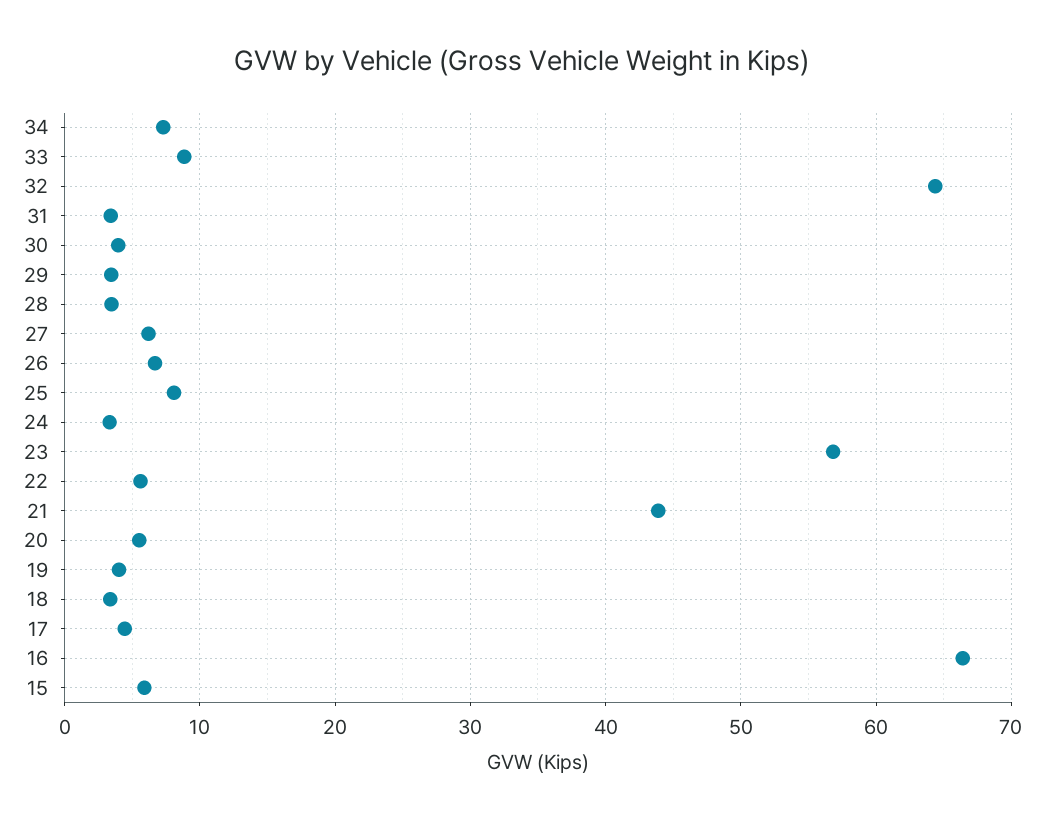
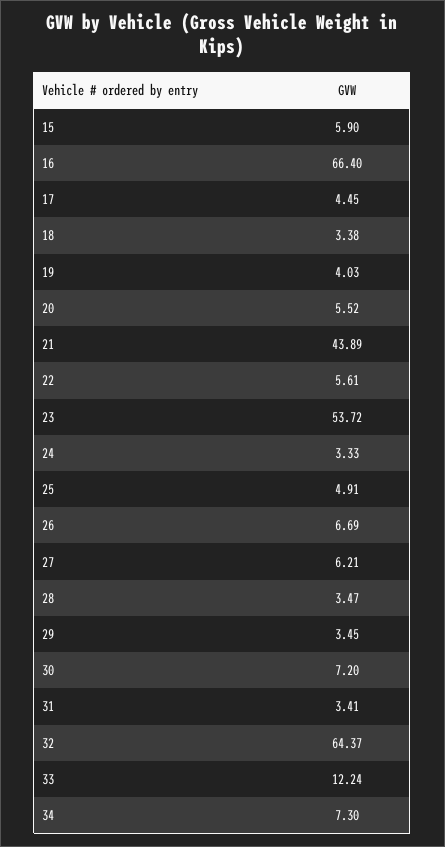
33: 9 -> 12.24
30: 4 -> 7.2
25: 8 -> 4.91
23: 57 -> 53.72

